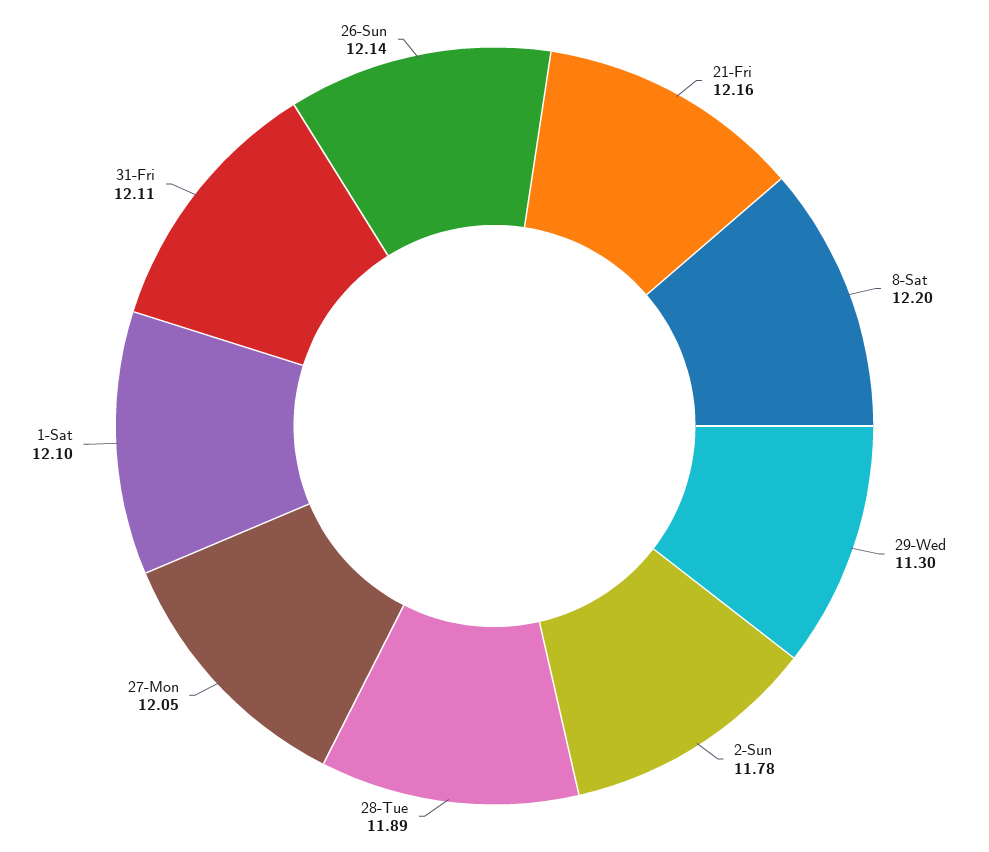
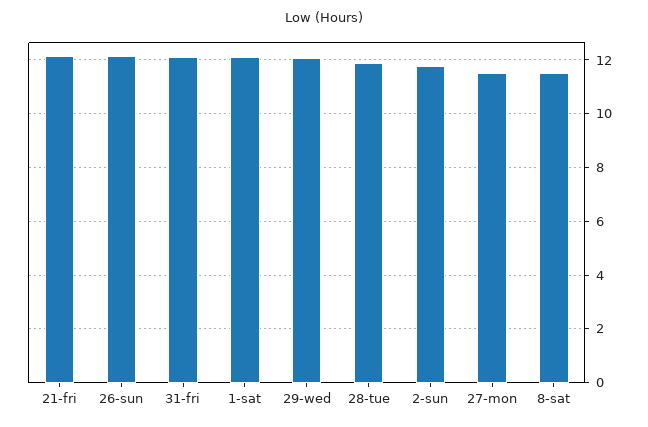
8-Sat: 12.2 -> 11.5
29-Wed: 11.3 -> 12
27-Mon: 12.05 -> 11.5

